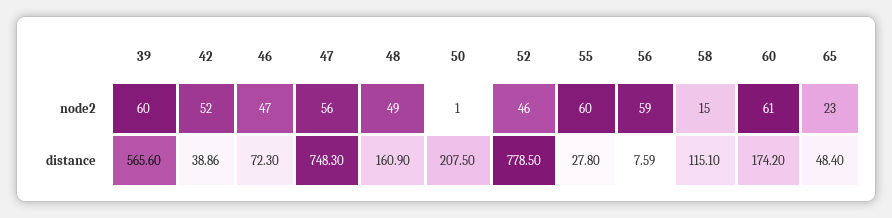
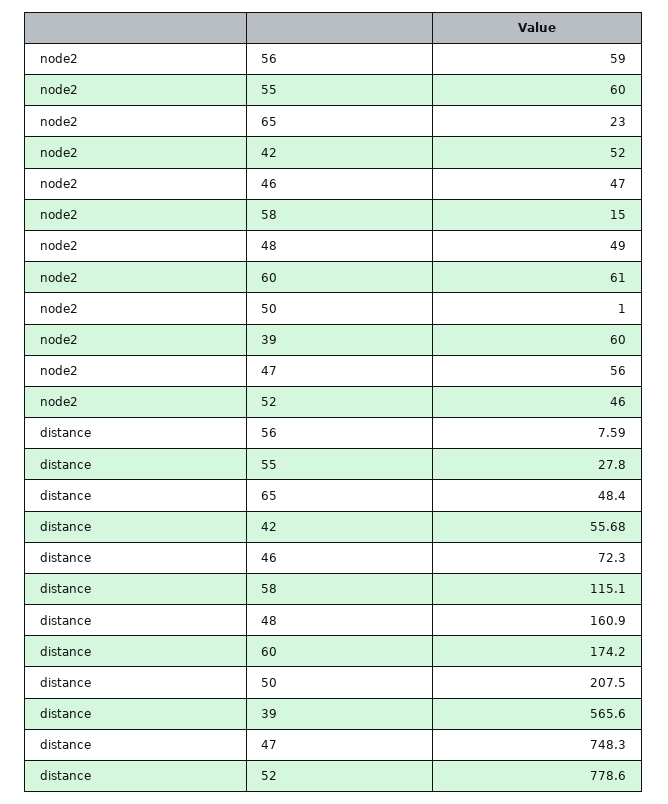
42, distance: 38.86 -> 55.68
52, distance: 778.5 -> 778.6

